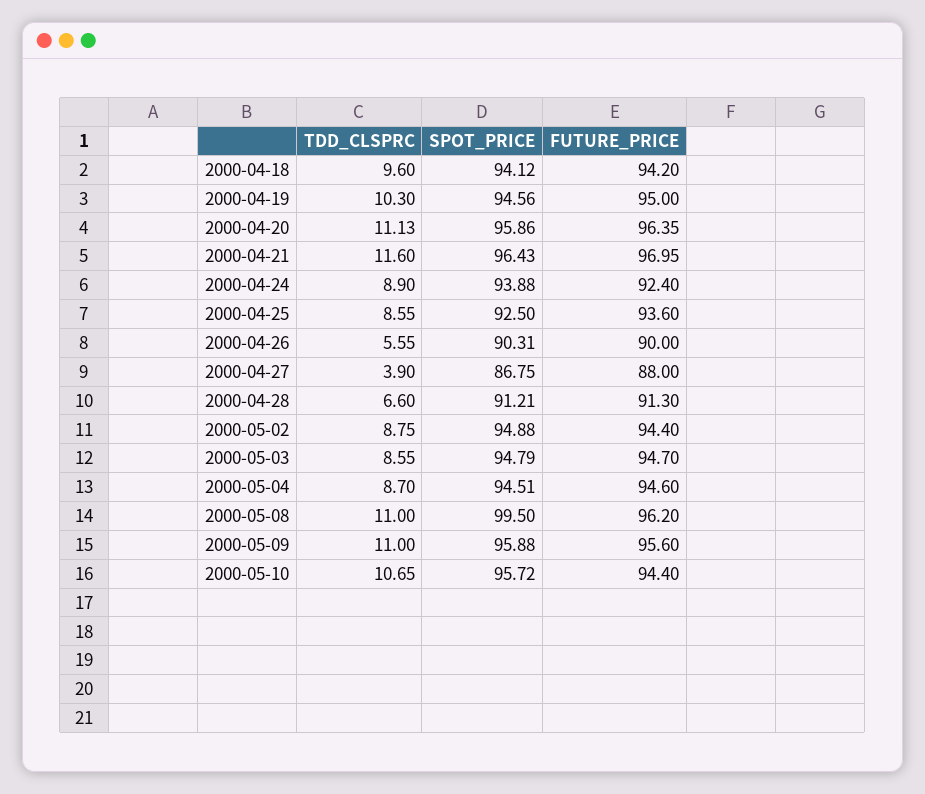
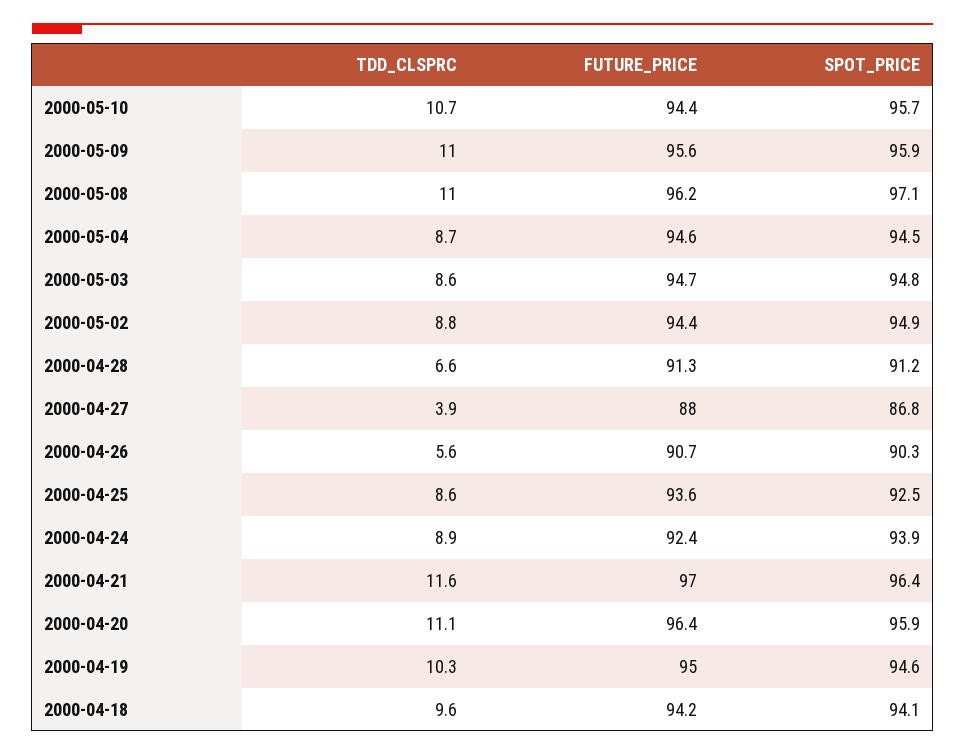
FUTURE_PRICE, 2000-04-26: 90 -> 90.7
SPOT_PRICE, 2000-05-08: 99.5 -> 97.1

